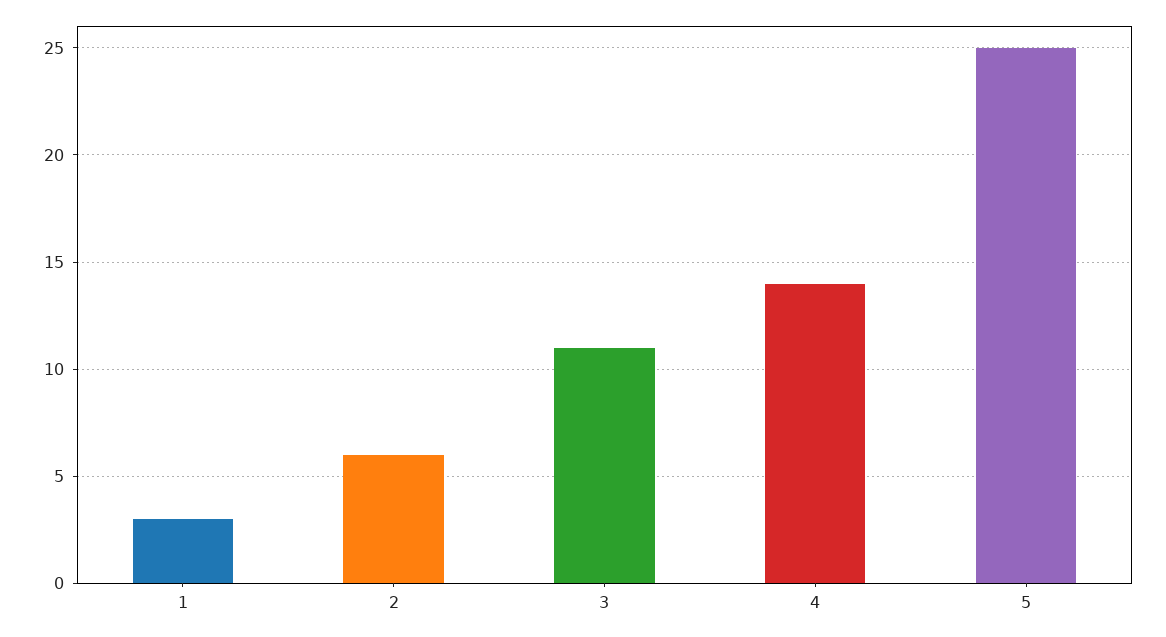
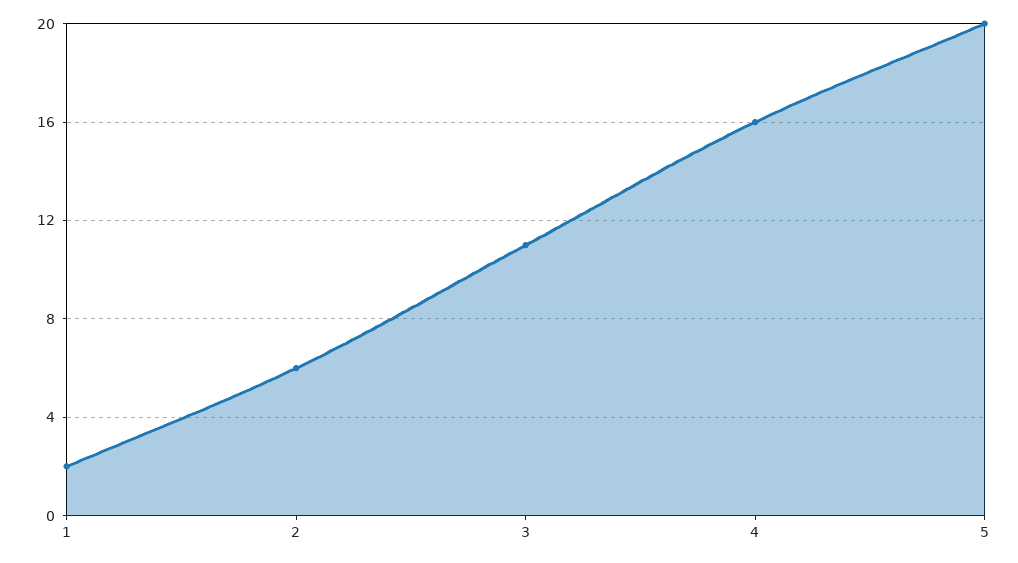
1: 3 -> 2
4: 14 -> 16
5: 25 -> 20

